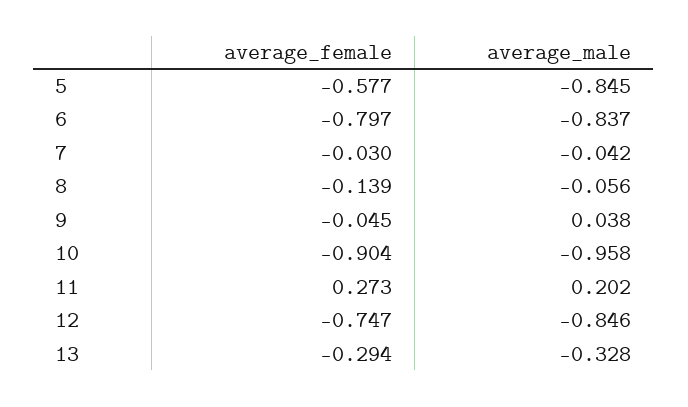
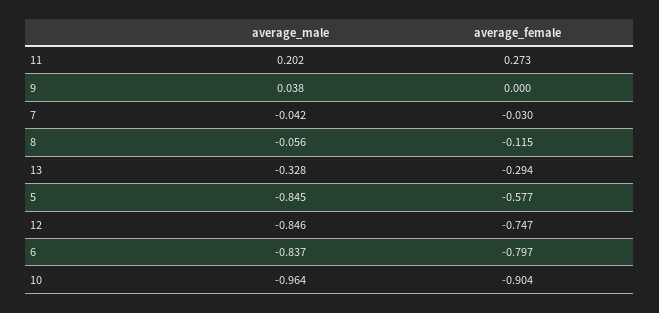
average_female, 8: -0.139 -> -0.115
average_female, 9: -0.045 -> 0
average_male, 10: -0.958 -> -0.964

